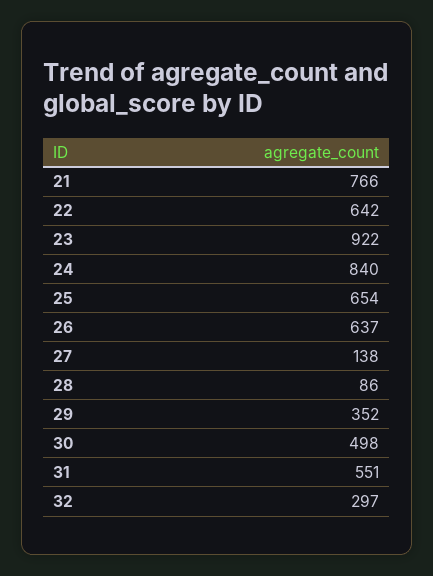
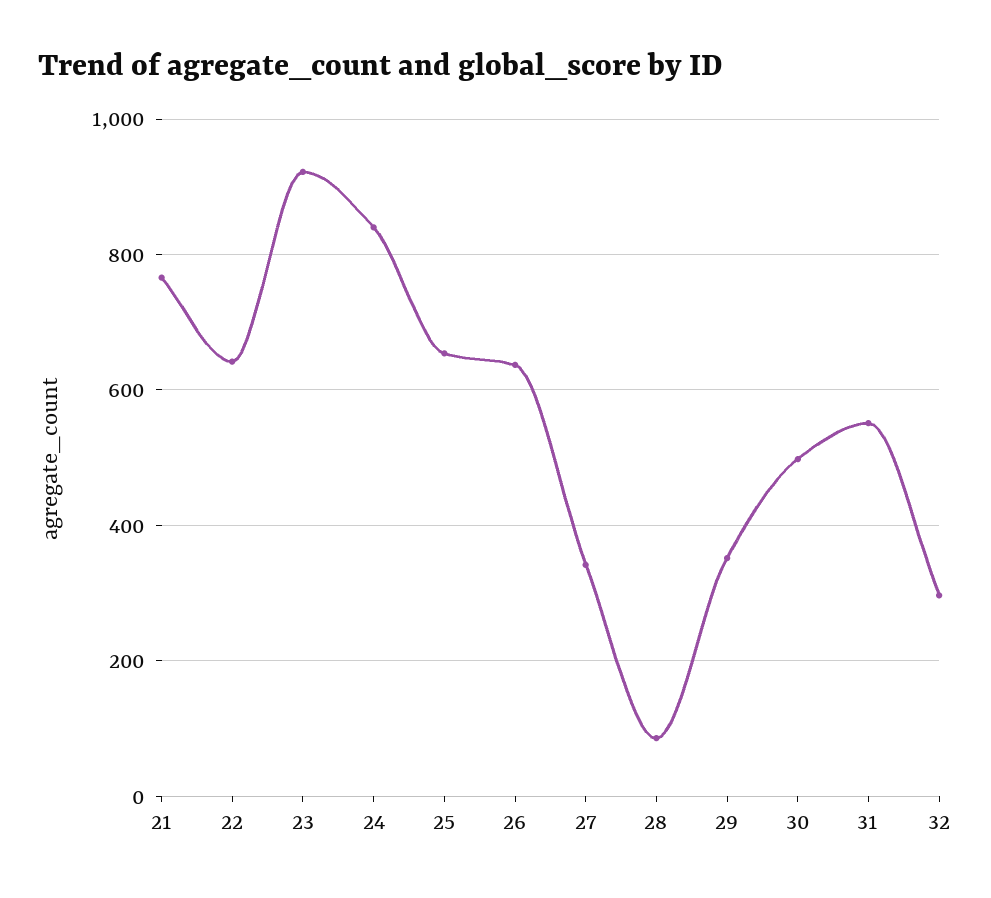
27: 138 -> 340

